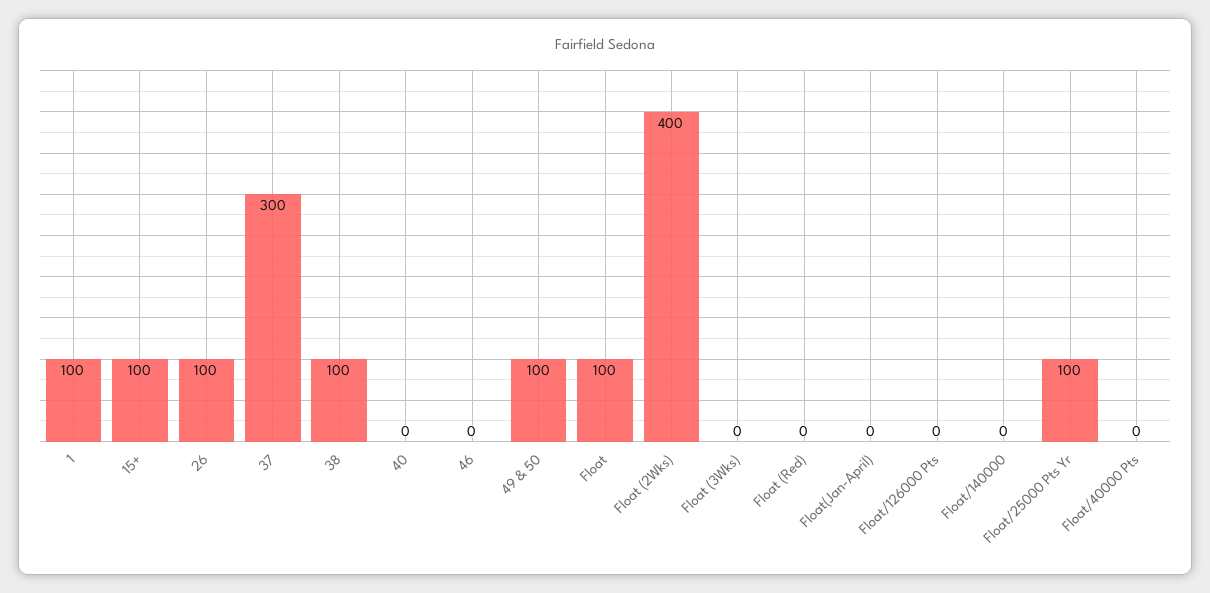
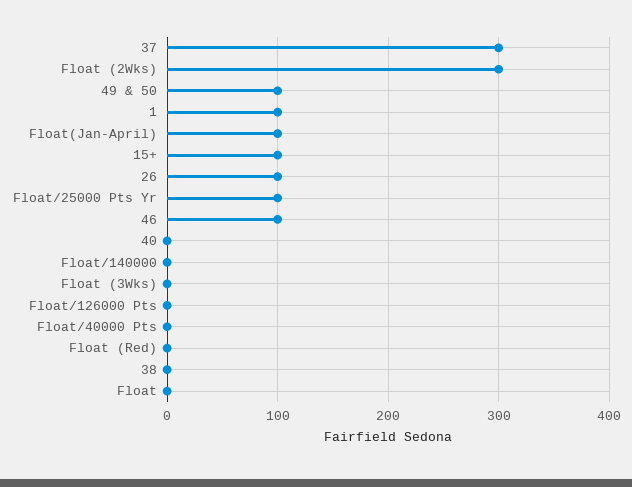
38: 100 -> 0
46: 0 -> 100
Float: 100 -> 0
Float (2Wks): 400 -> 300
Float(Jan-April): 0 -> 100

